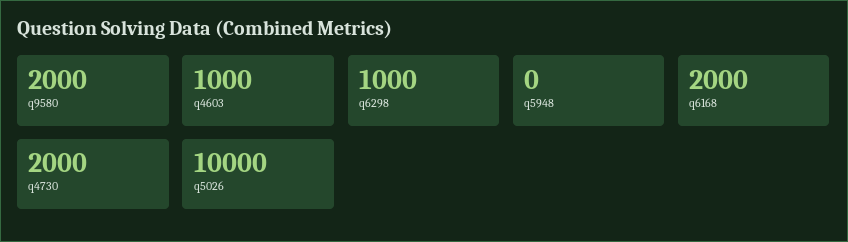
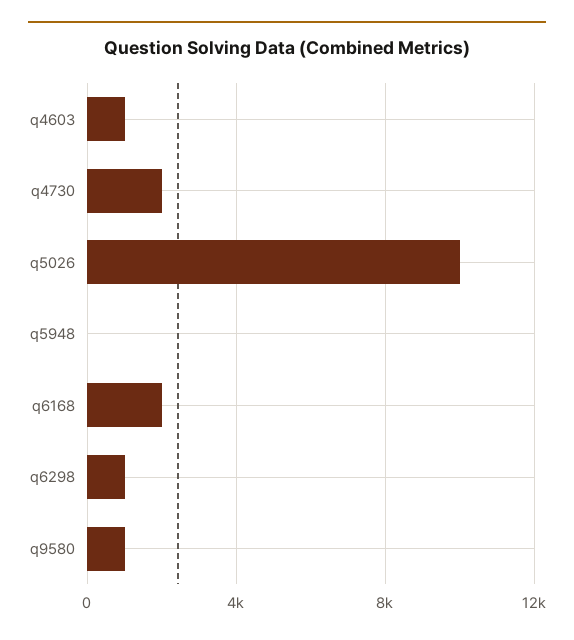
q9580: 2000 -> 1000

